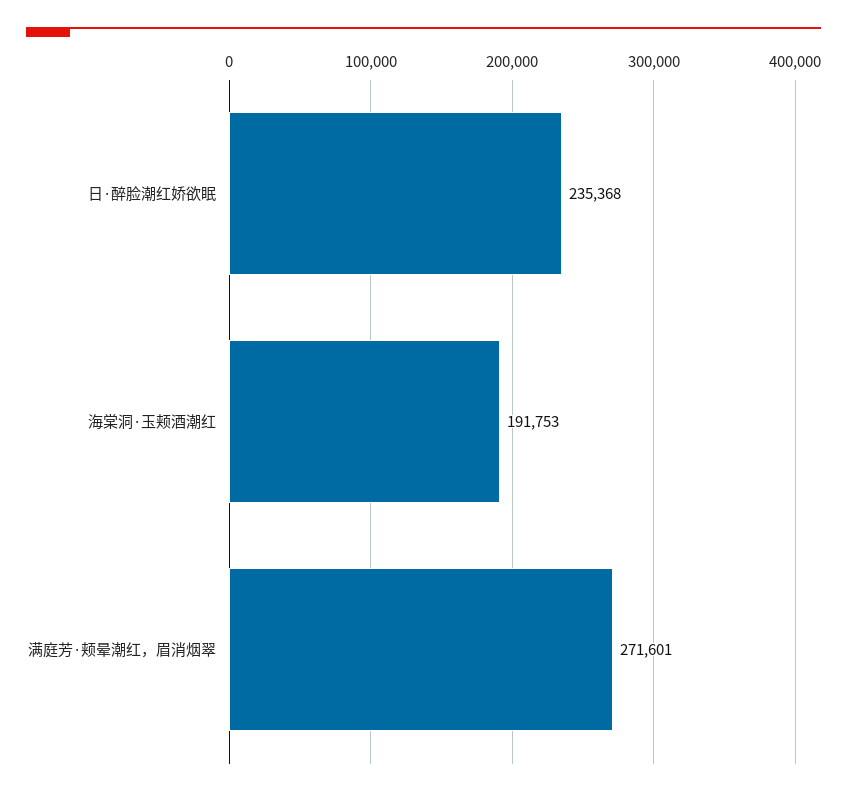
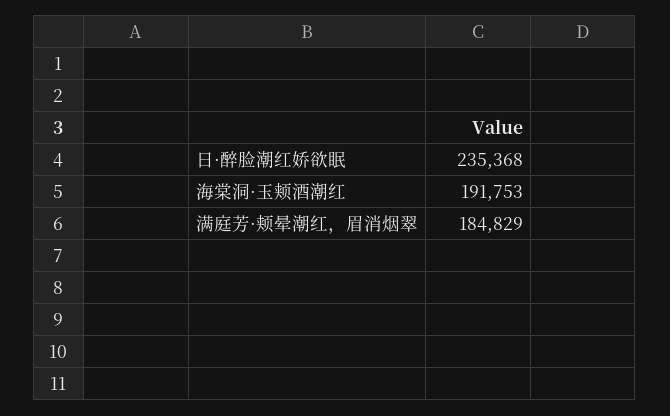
满庭芳·颊晕潮红，眉消烟翠: 271601 -> 184829

